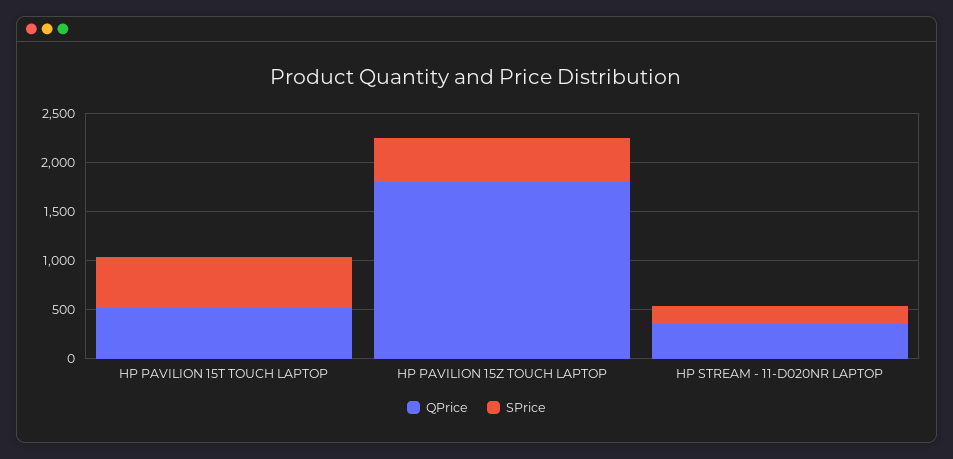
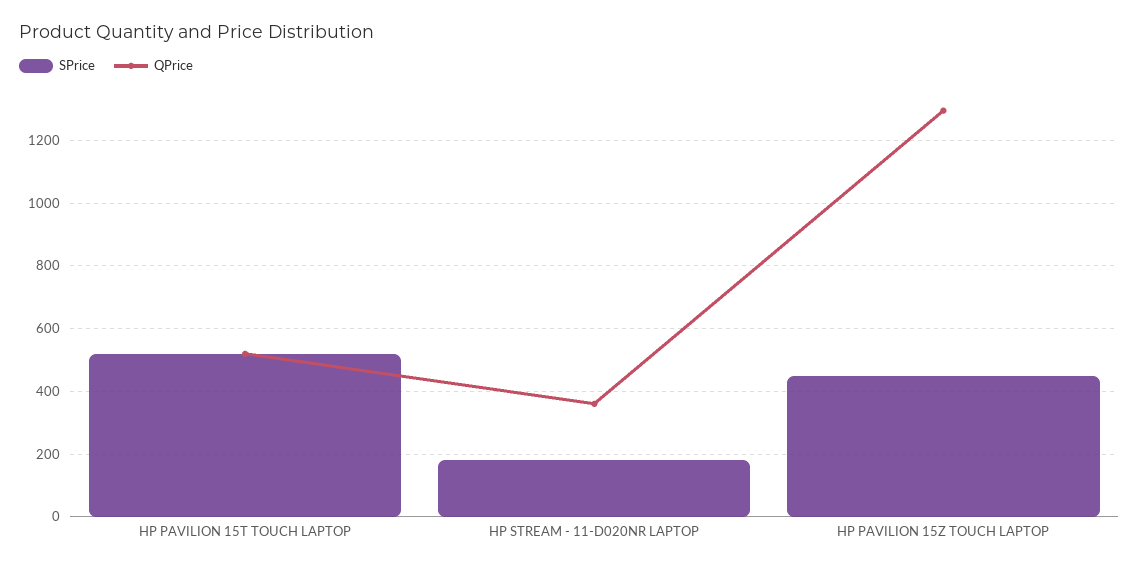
QPrice, HP PAVILION 15Z TOUCH LAPTOP: 1800 -> 1300

